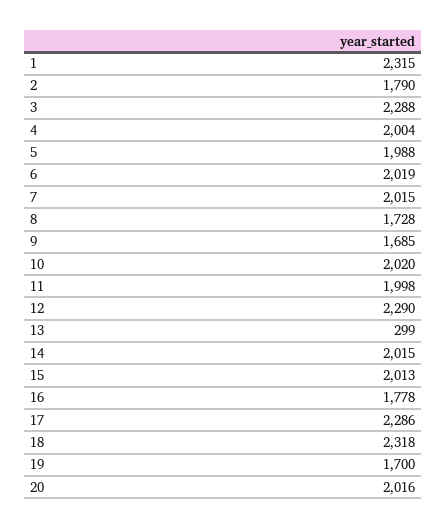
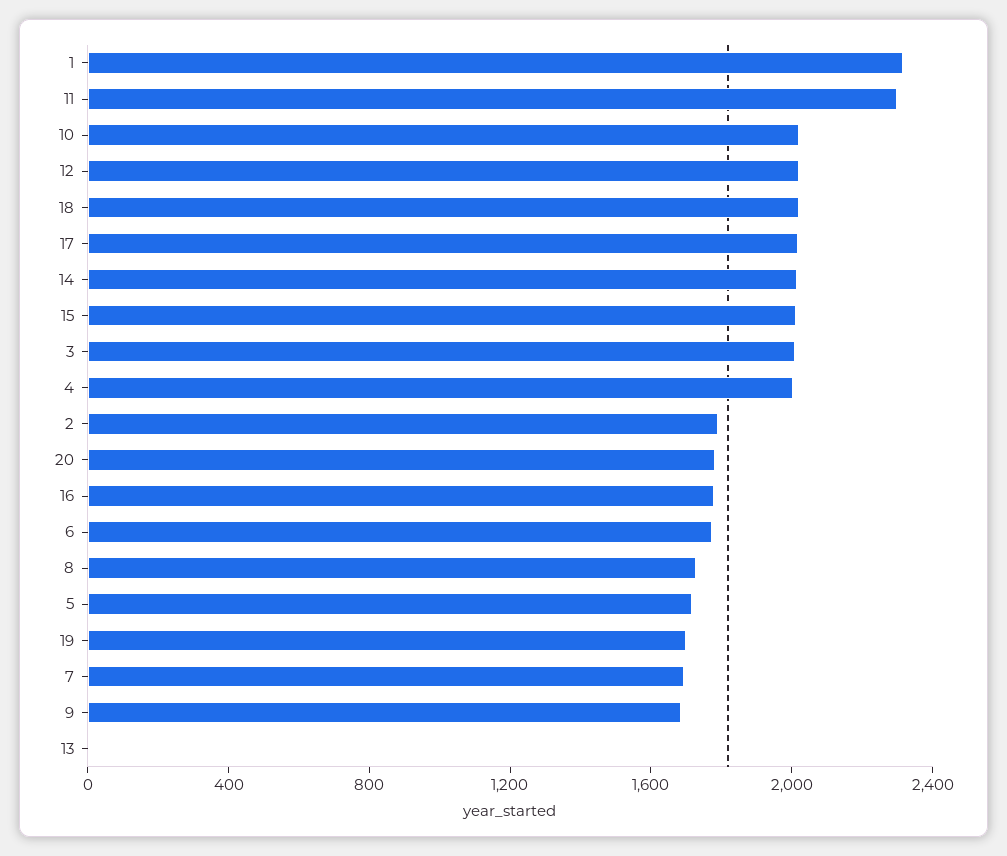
3: 2288 -> 2000
5: 1988 -> 1700
6: 2019 -> 1800
7: 2015 -> 1700
11: 1998 -> 2300
12: 2290 -> 2000
13: 299 -> 0
17: 2286 -> 2000
18: 2318 -> 2000
20: 2016 -> 1800

